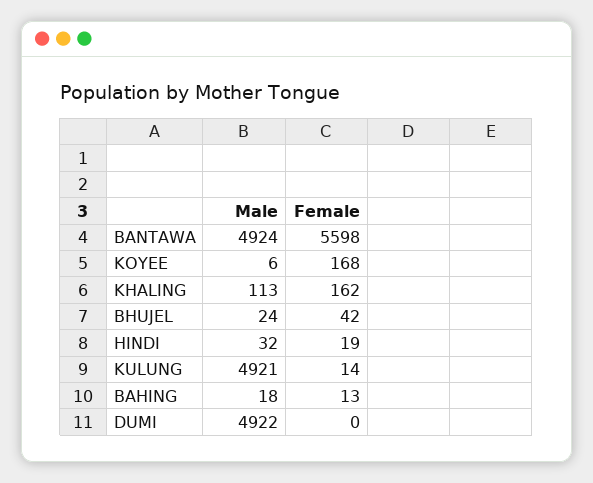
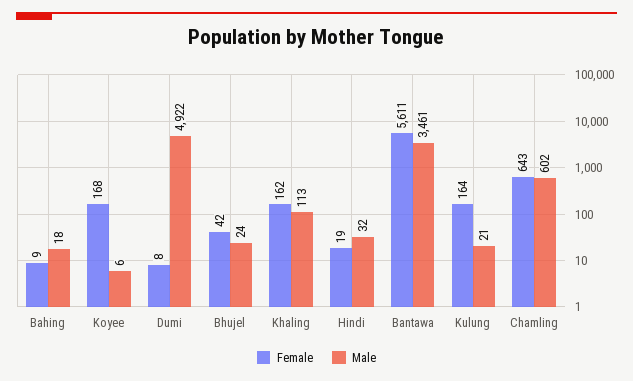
Male, BANTAWA: 4924 -> 3461
Female, BANTAWA: 5598 -> 5611
Male, KULUNG: 4921 -> 21
Female, KULUNG: 14 -> 164
Female, BAHING: 13 -> 9
Female, DUMI: 0 -> 8
Female, Chamling: none -> 643
Male, Chamling: none -> 602

